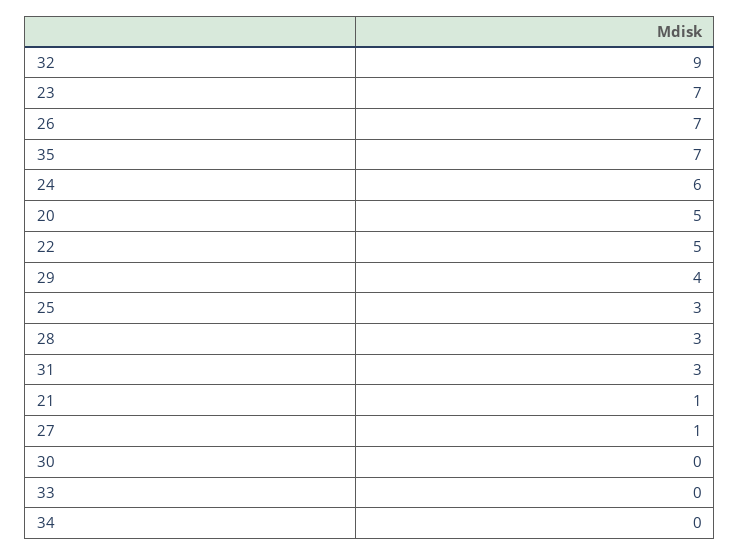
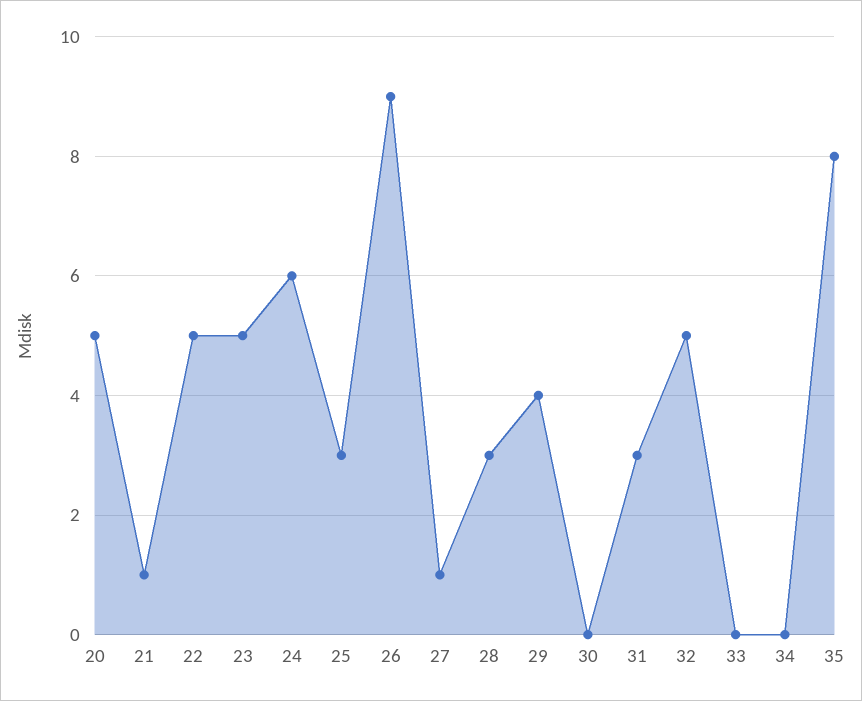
32: 9 -> 5
23: 7 -> 5
26: 7 -> 9
35: 7 -> 8

